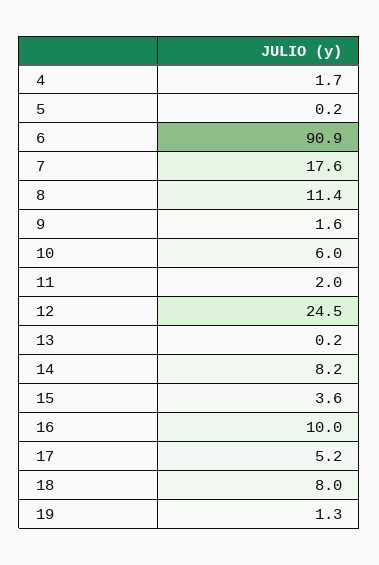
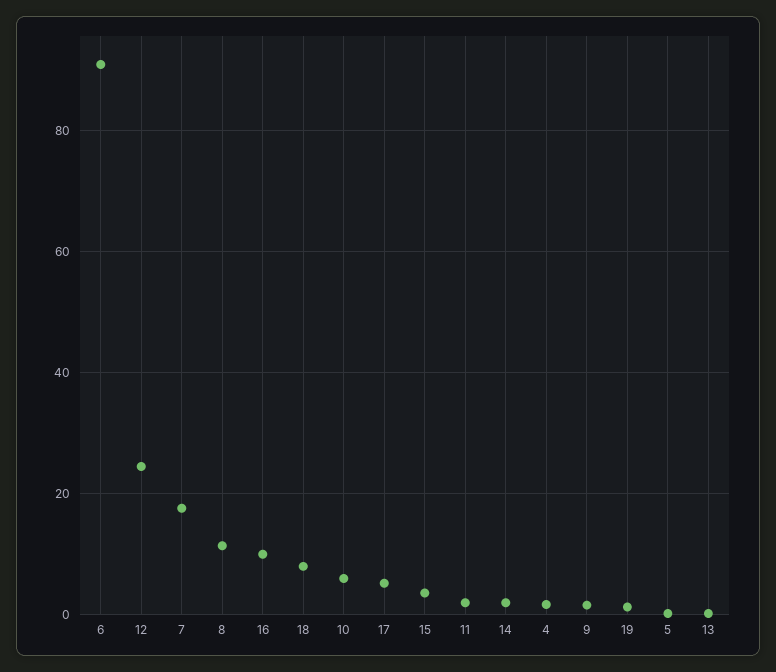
14: 8.2 -> 2

